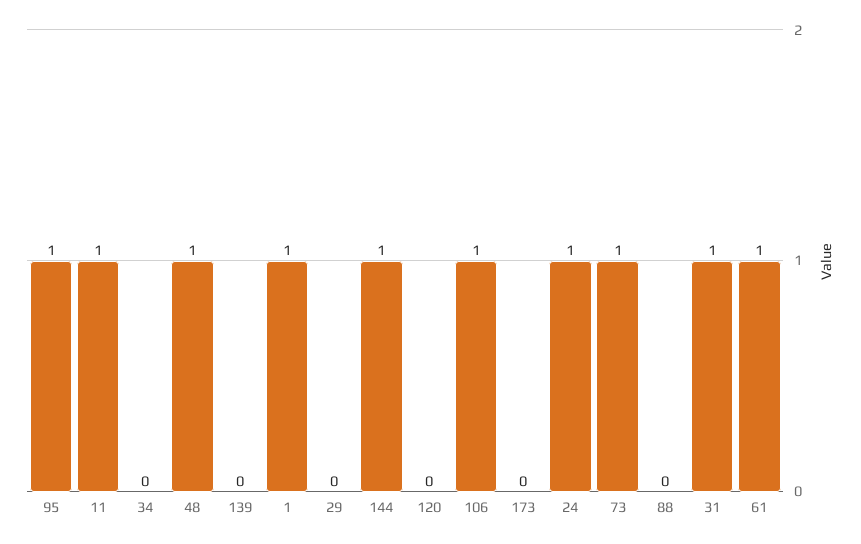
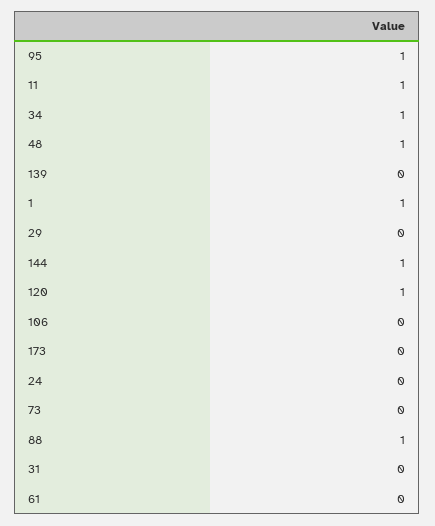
34: 0 -> 1
120: 0 -> 1
106: 1 -> 0
24: 1 -> 0
73: 1 -> 0
88: 0 -> 1
31: 1 -> 0
61: 1 -> 0

